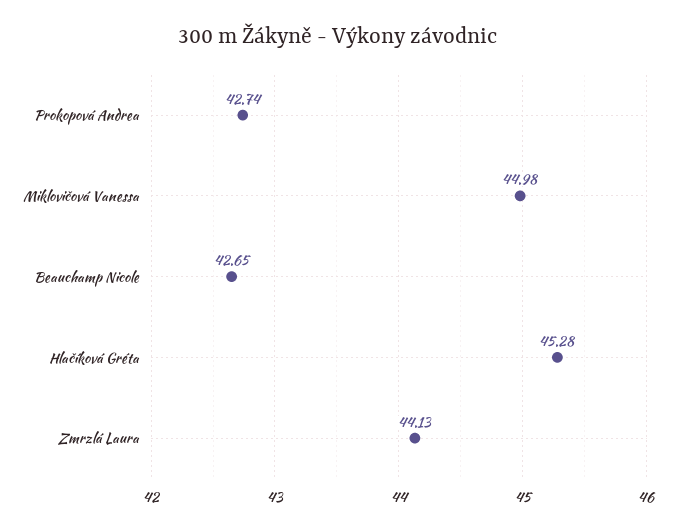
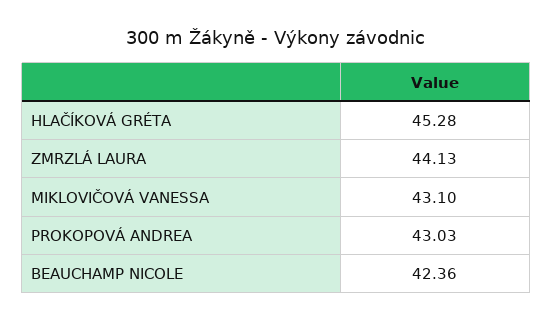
Prokopová Andrea: 42.74 -> 43.03
Miklovičová Vanessa: 44.98 -> 43.1
Beauchamp Nicole: 42.65 -> 42.36

